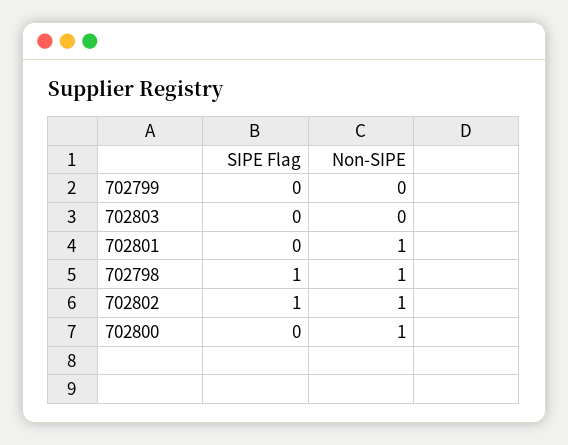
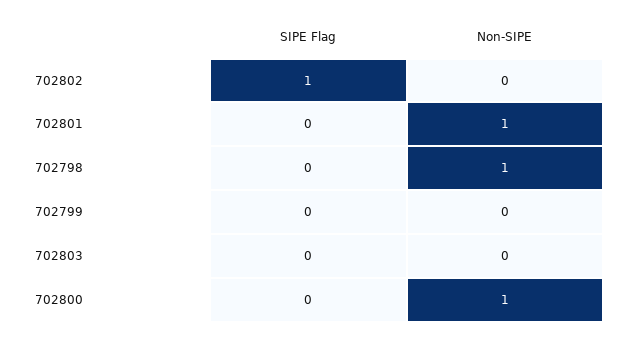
SIPE Flag, 702798: 1 -> 0
Non-SIPE, 702802: 1 -> 0

